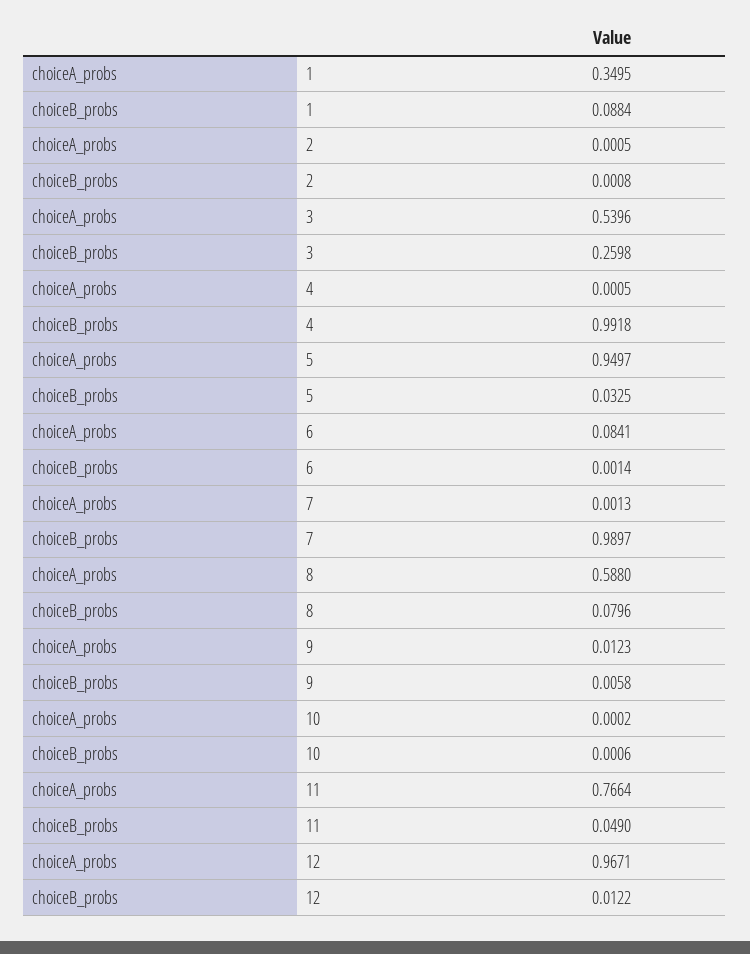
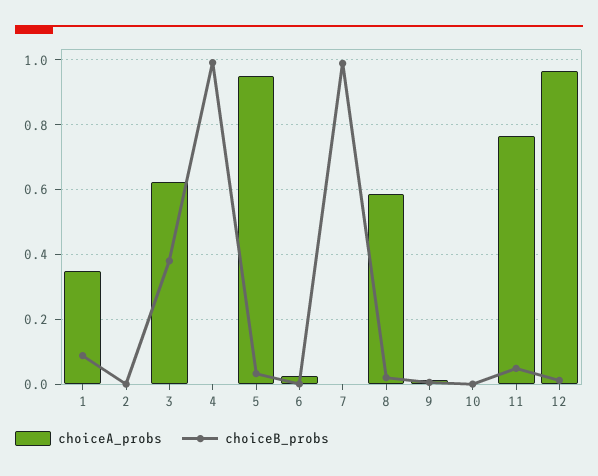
choiceA_probs, 3: 0.5396 -> 0.62
choiceB_probs, 3: 0.2598 -> 0.38
choiceA_probs, 6: 0.0841 -> 0.02
choiceB_probs, 8: 0.0796 -> 0.02

